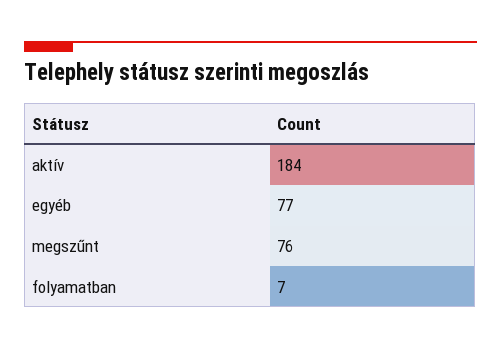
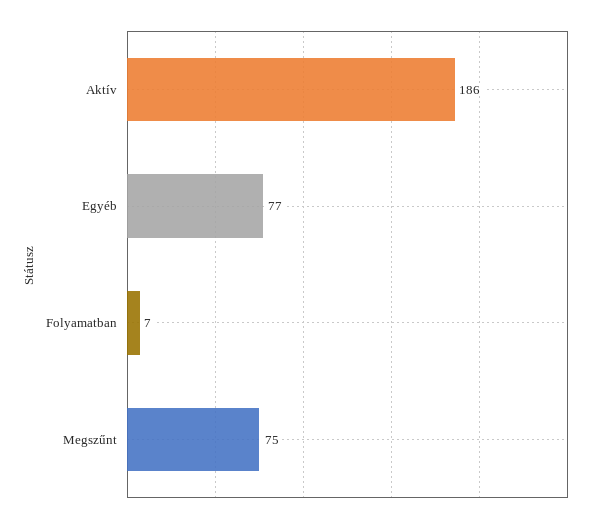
aktív: 184 -> 186
megszűnt: 76 -> 75

